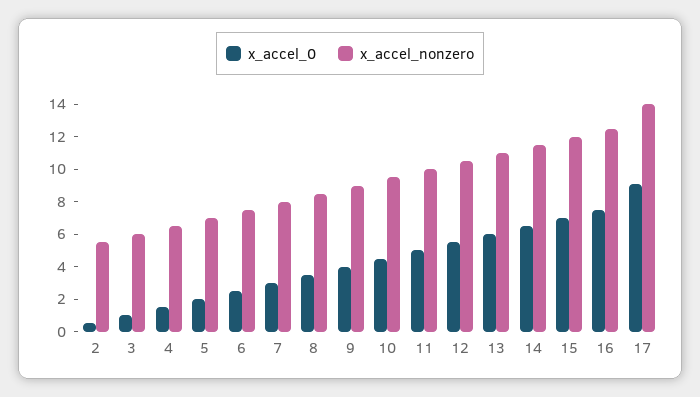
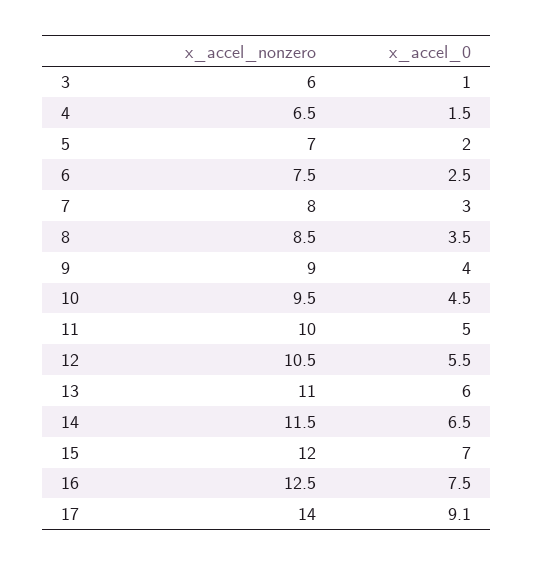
x_accel_0, 2: 0.5 -> none
x_accel_nonzero, 2: 5.5 -> none

